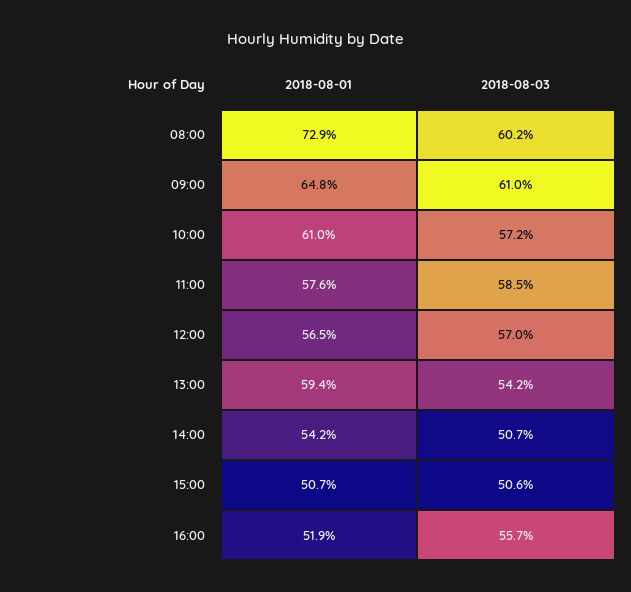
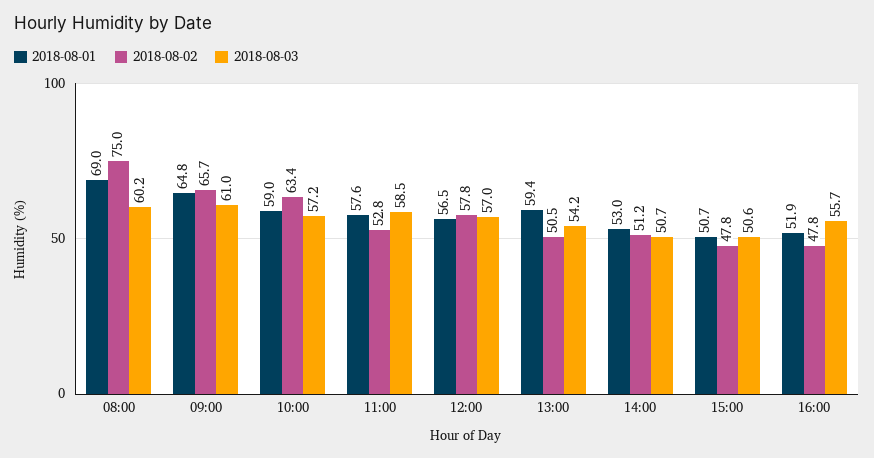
2018-08-01, 08:00: 72.9 -> 69
2018-08-01, 10:00: 61 -> 59
2018-08-01, 14:00: 54.2 -> 53
2018-08-02, 08:00: none -> 75
2018-08-02, 09:00: none -> 65.7
2018-08-02, 10:00: none -> 63.4
2018-08-02, 11:00: none -> 52.8
2018-08-02, 12:00: none -> 57.8
2018-08-02, 13:00: none -> 50.5
2018-08-02, 14:00: none -> 51.2
2018-08-02, 15:00: none -> 47.8
2018-08-02, 16:00: none -> 47.8

